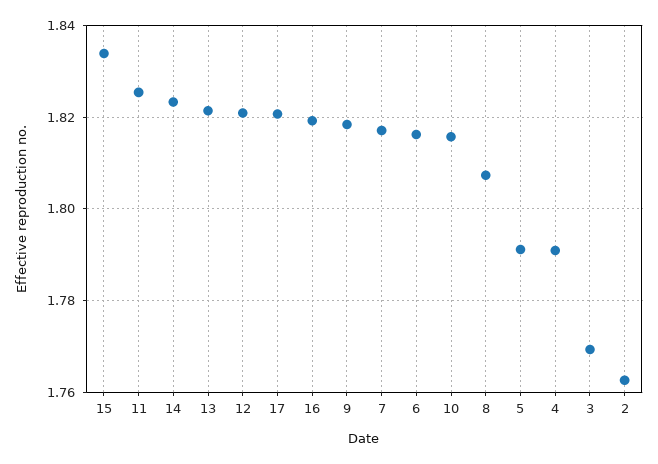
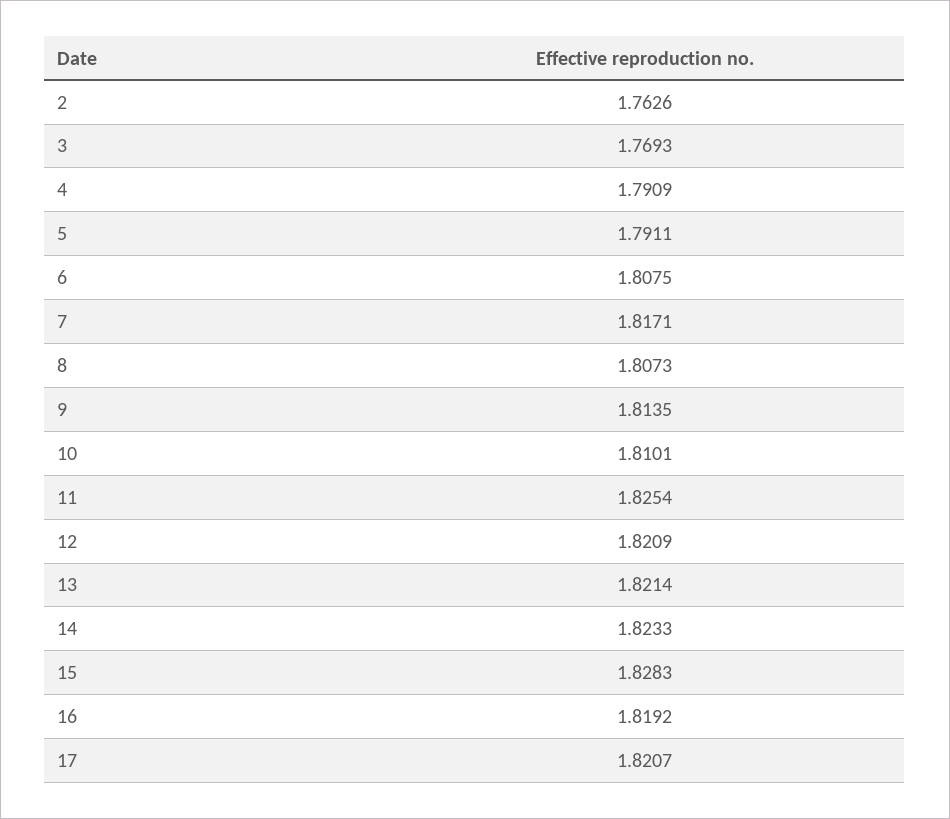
15: 1.834 -> 1.8283
9: 1.818 -> 1.8135
6: 1.816 -> 1.8075
10: 1.816 -> 1.8101

